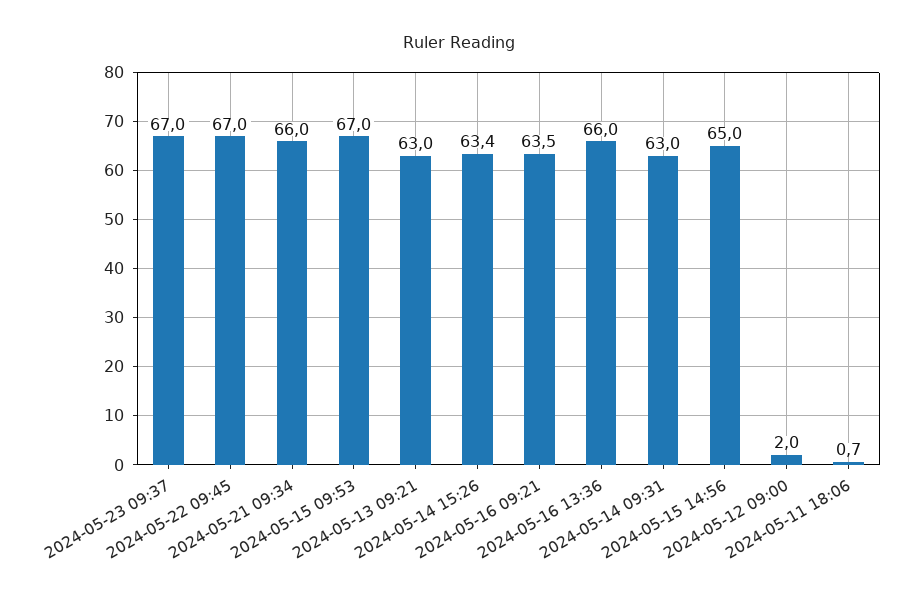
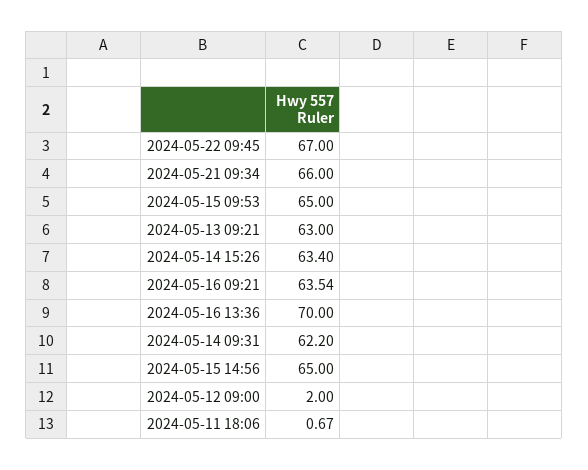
2024-05-23 09:37: 67 -> none
2024-05-15 09:53: 67 -> 65
2024-05-16 13:36: 66 -> 70
2024-05-14 09:31: 63 -> 62.2

